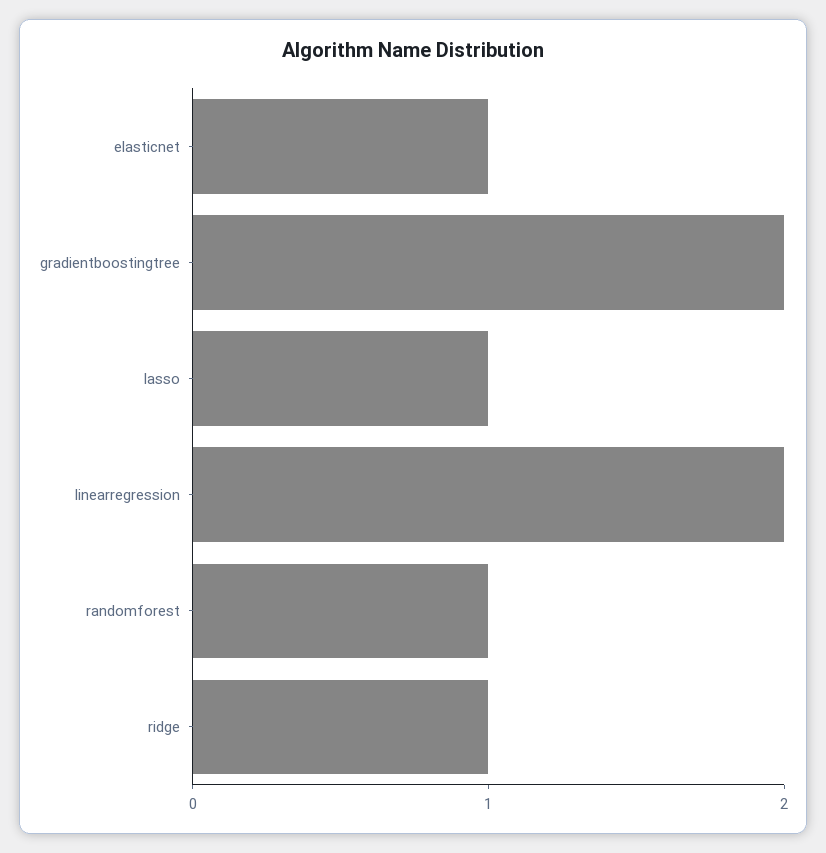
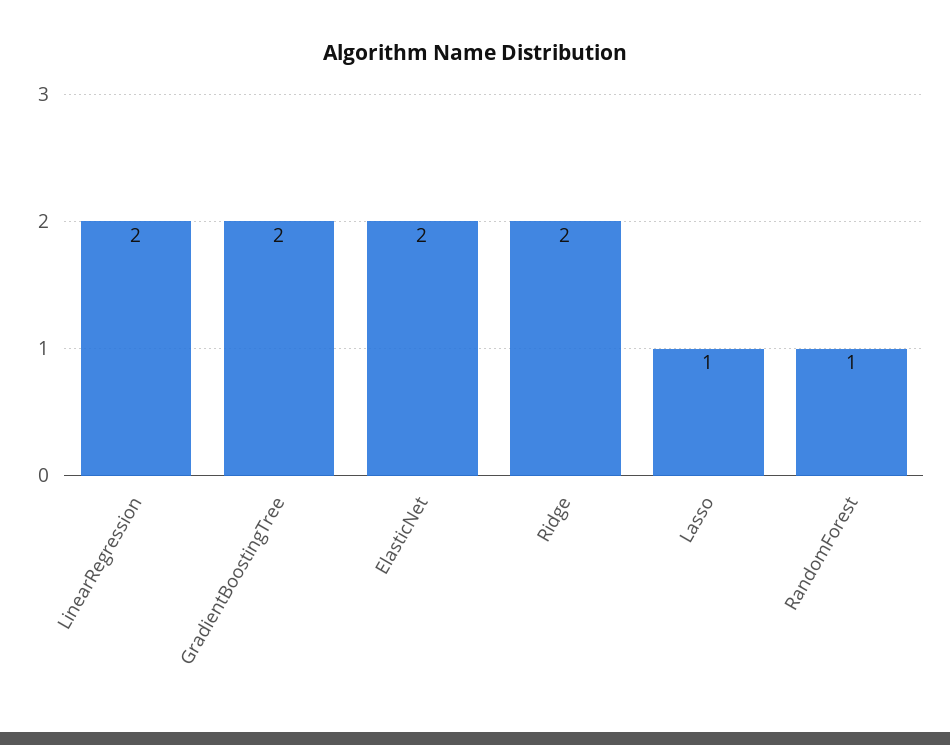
elasticnet: 1 -> 2
ridge: 1 -> 2

